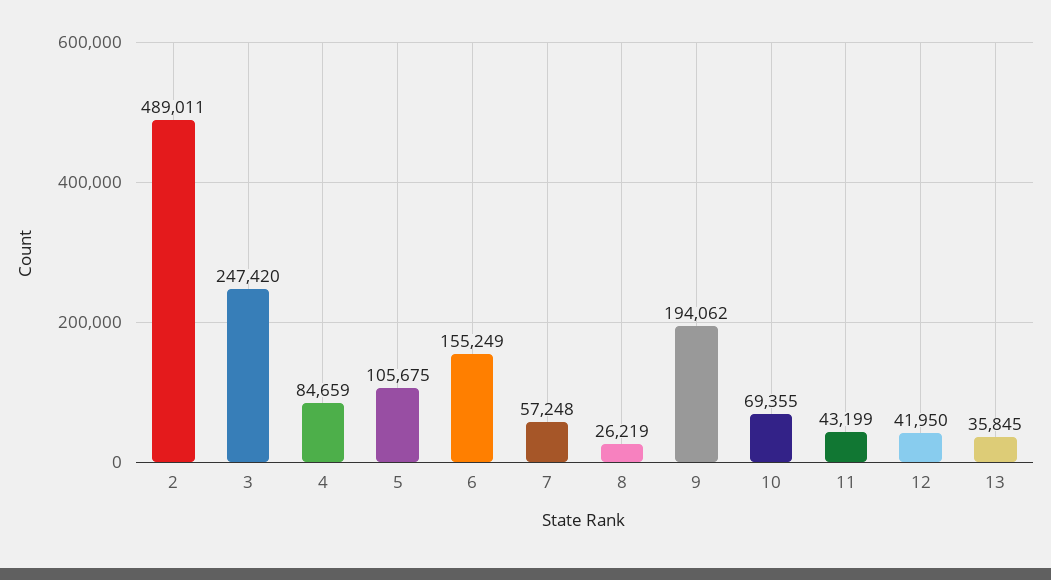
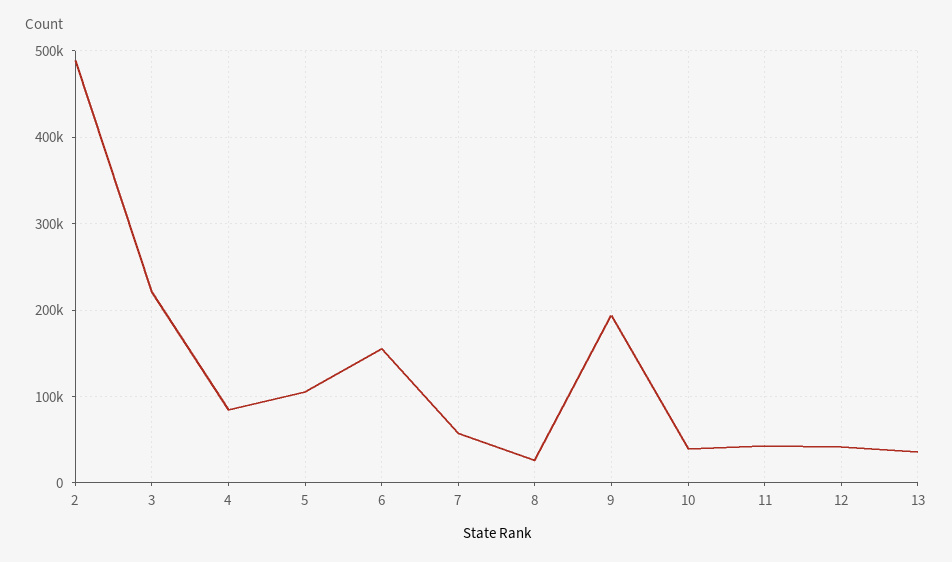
3: 247420 -> 220000
10: 69355 -> 40000

